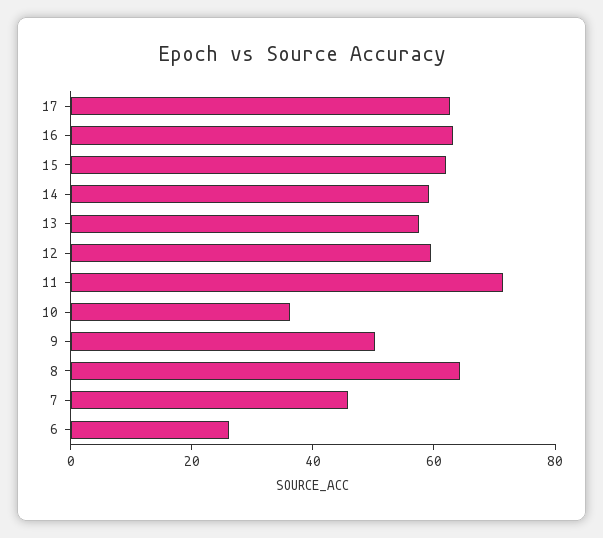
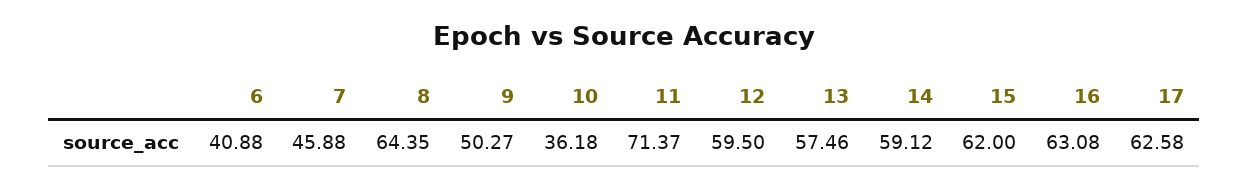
6: 25 -> 40.88

